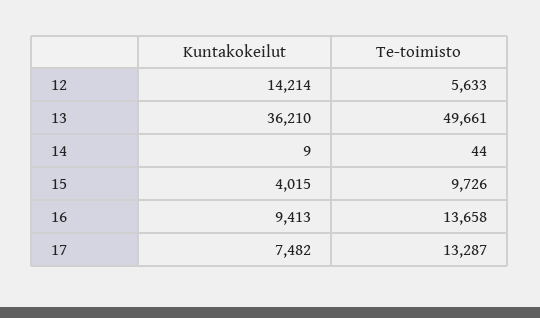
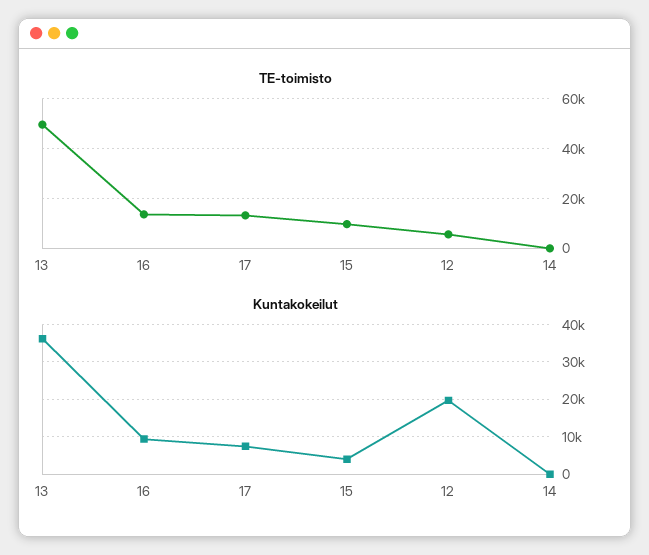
Kuntakokeilut, 12: 14214 -> 20000

